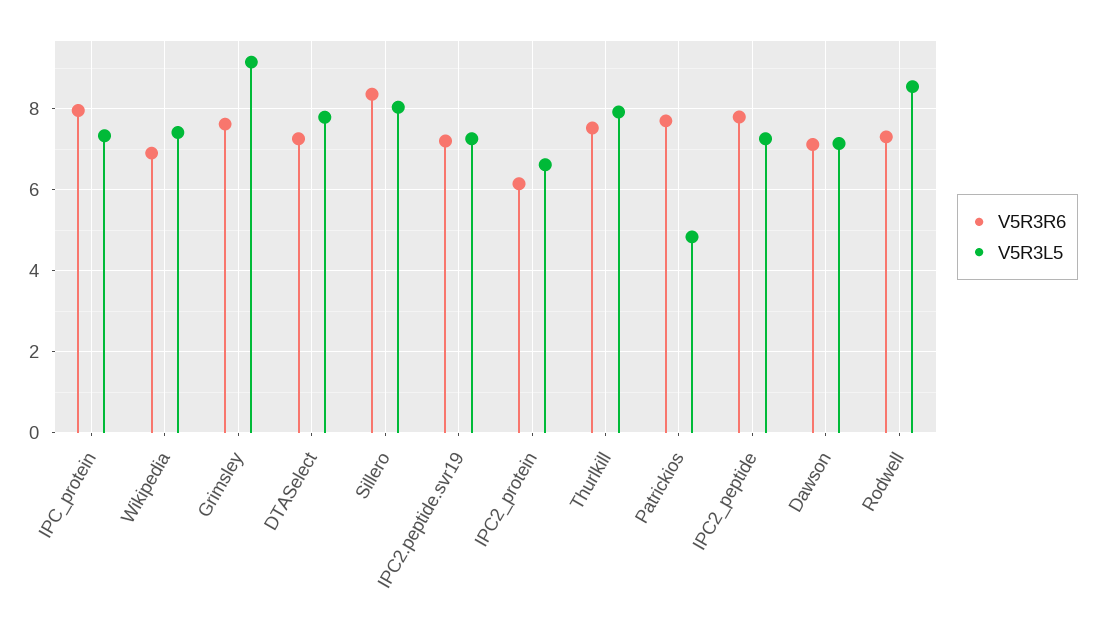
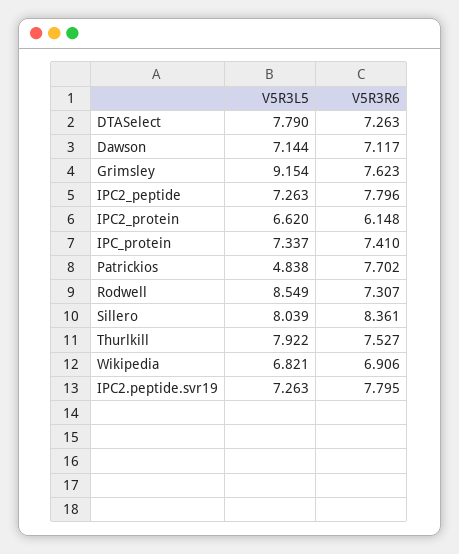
V5R3R6, IPC_protein: 8 -> 7.41
V5R3L5, Wikipedia: 7.4 -> 6.821
V5R3R6, IPC2.peptide.svr19: 7.2 -> 7.795

